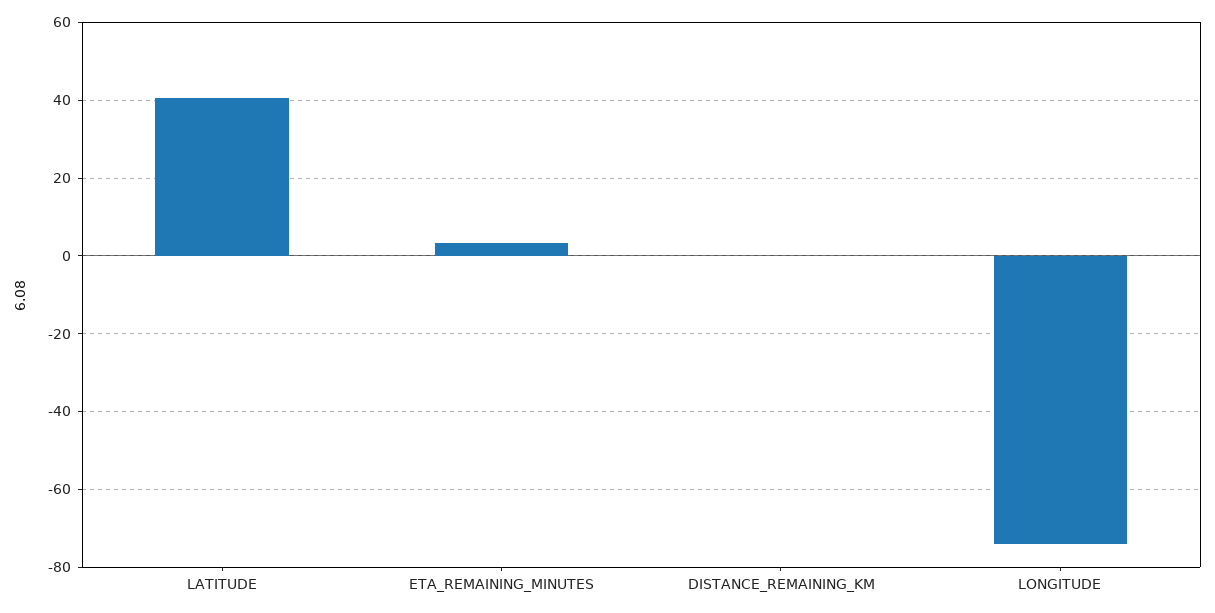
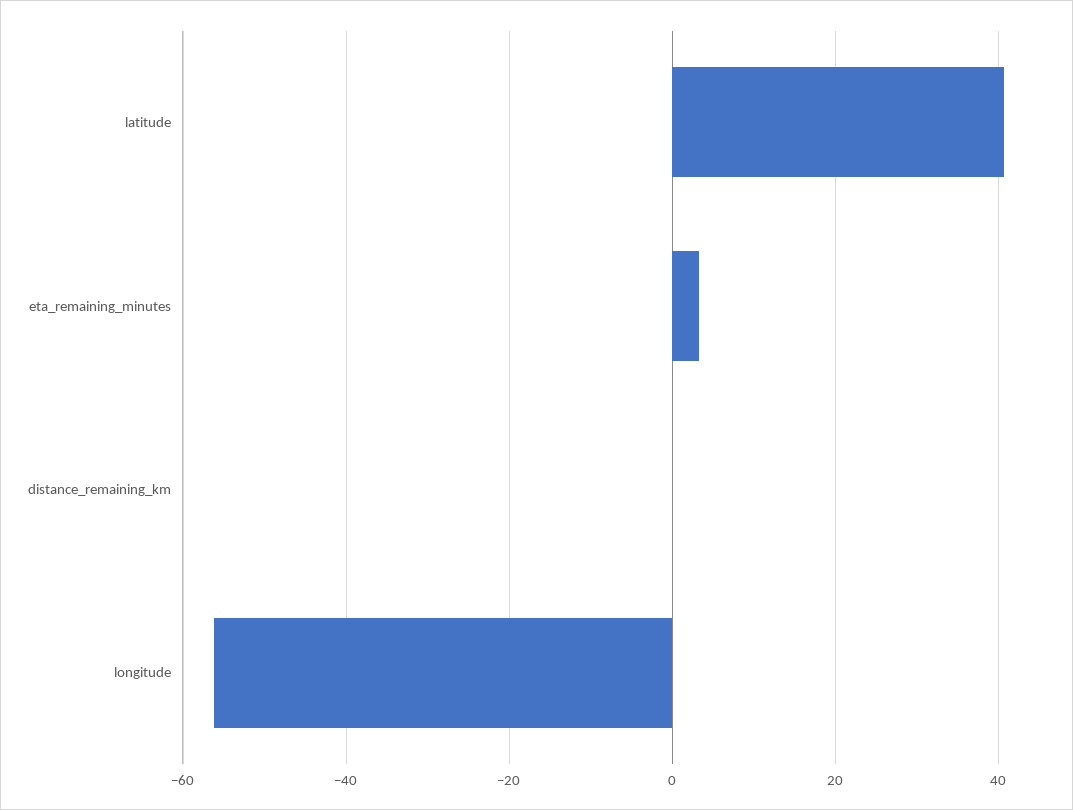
LONGITUDE: -74 -> -56

